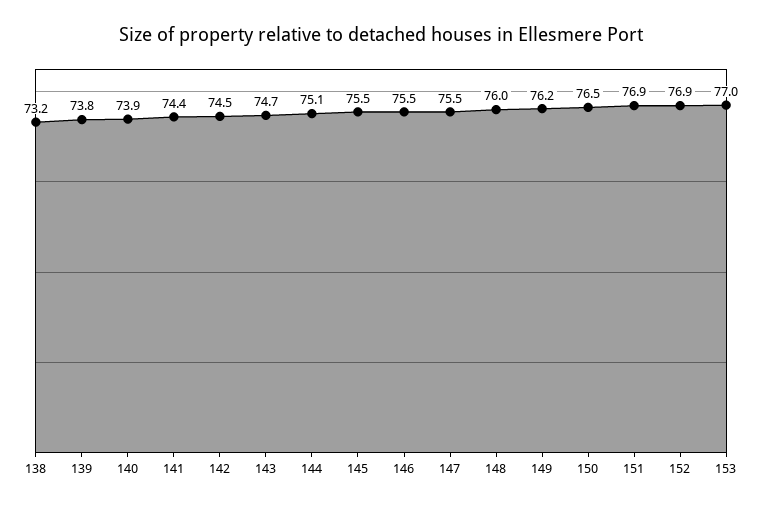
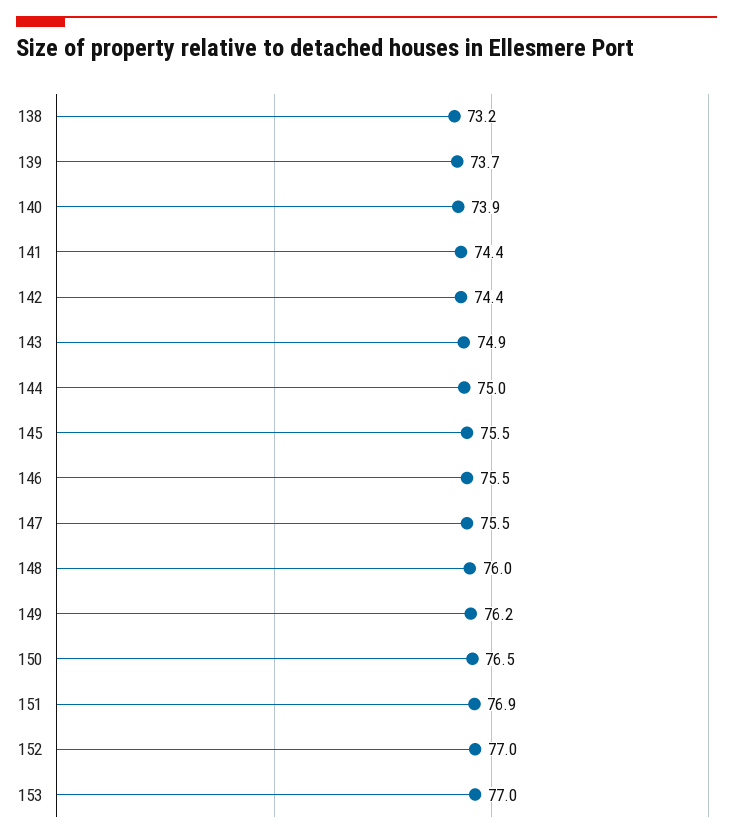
139: 73.8 -> 73.7
142: 74.5 -> 74.4
143: 74.7 -> 74.9
144: 75.1 -> 75
152: 76.9 -> 77

